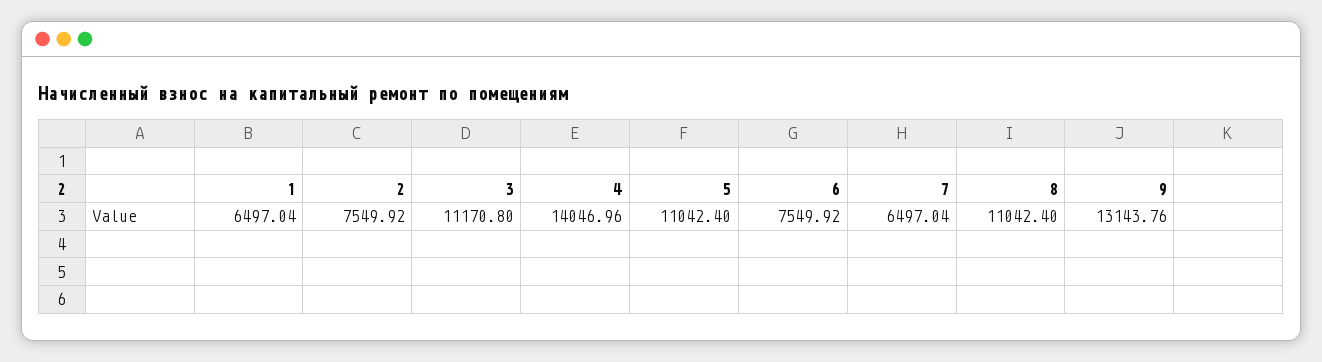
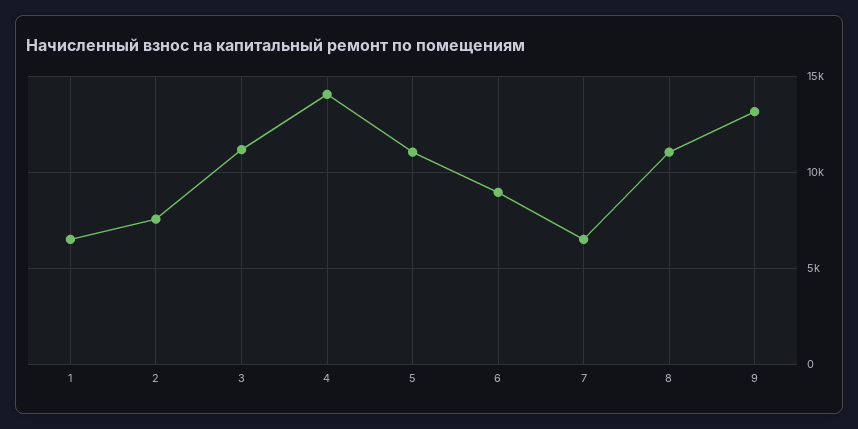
6: 7549.92 -> 9000

